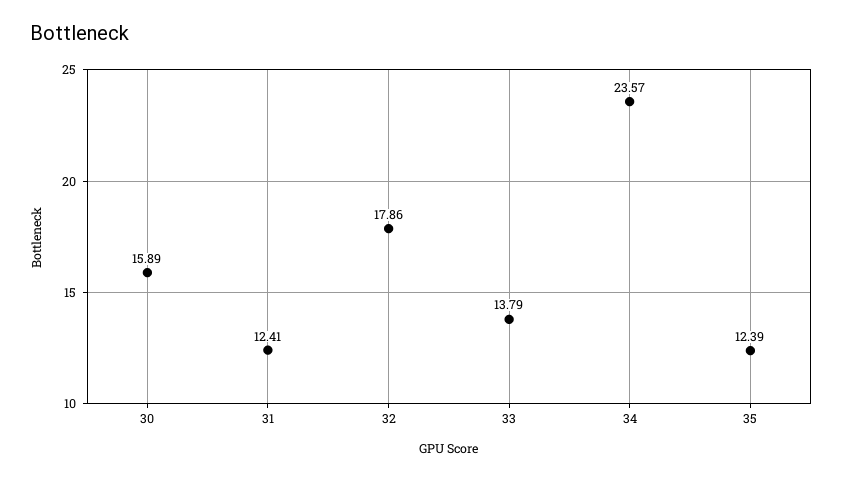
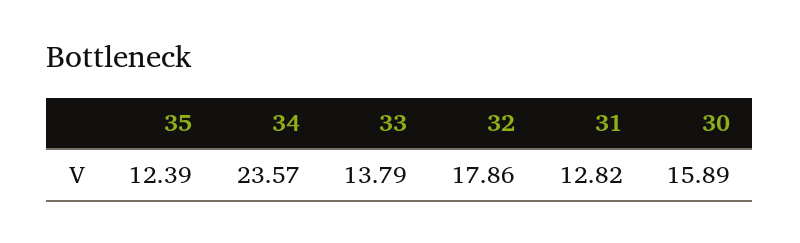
31: 12.41 -> 12.82

